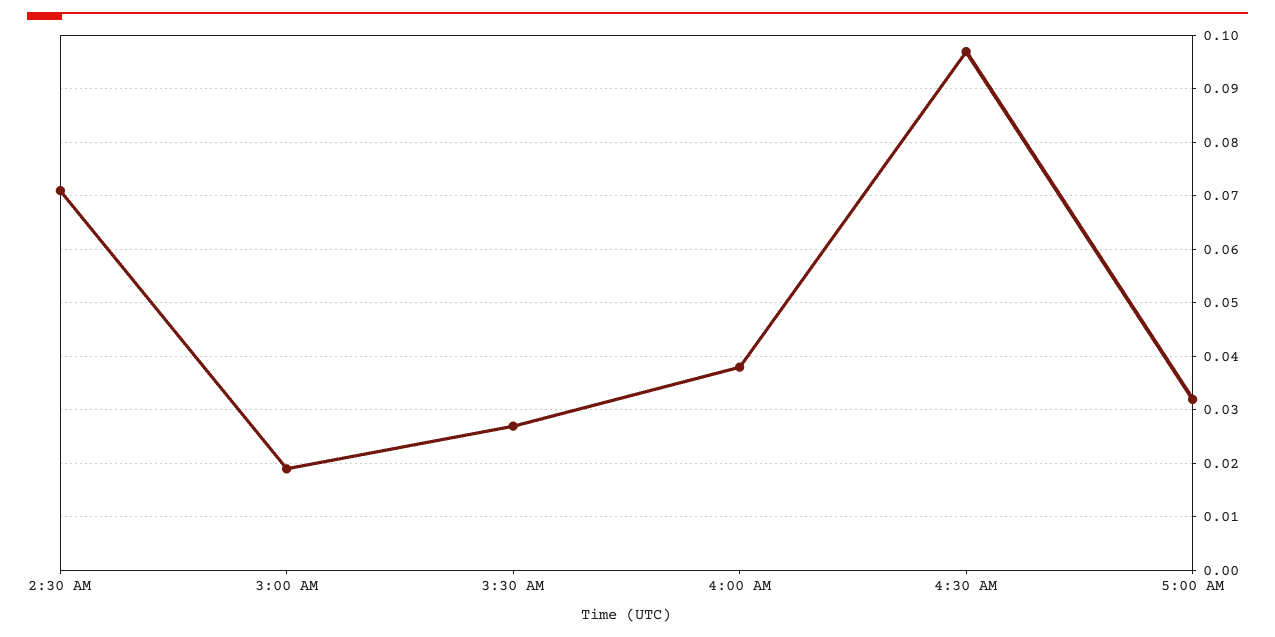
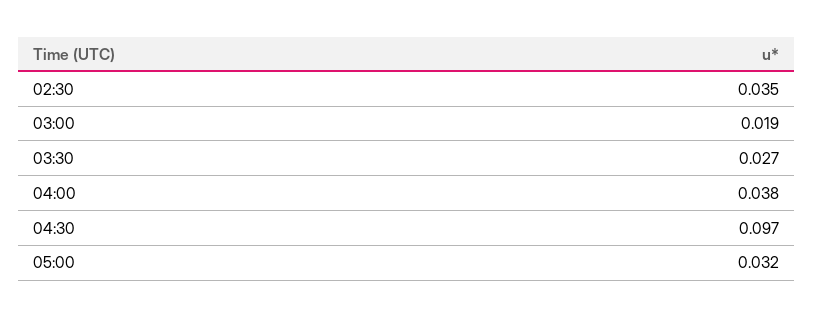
2:30 AM: 0.07 -> 0.035

